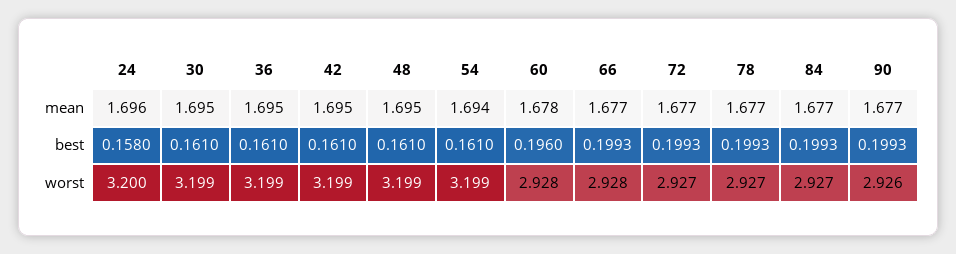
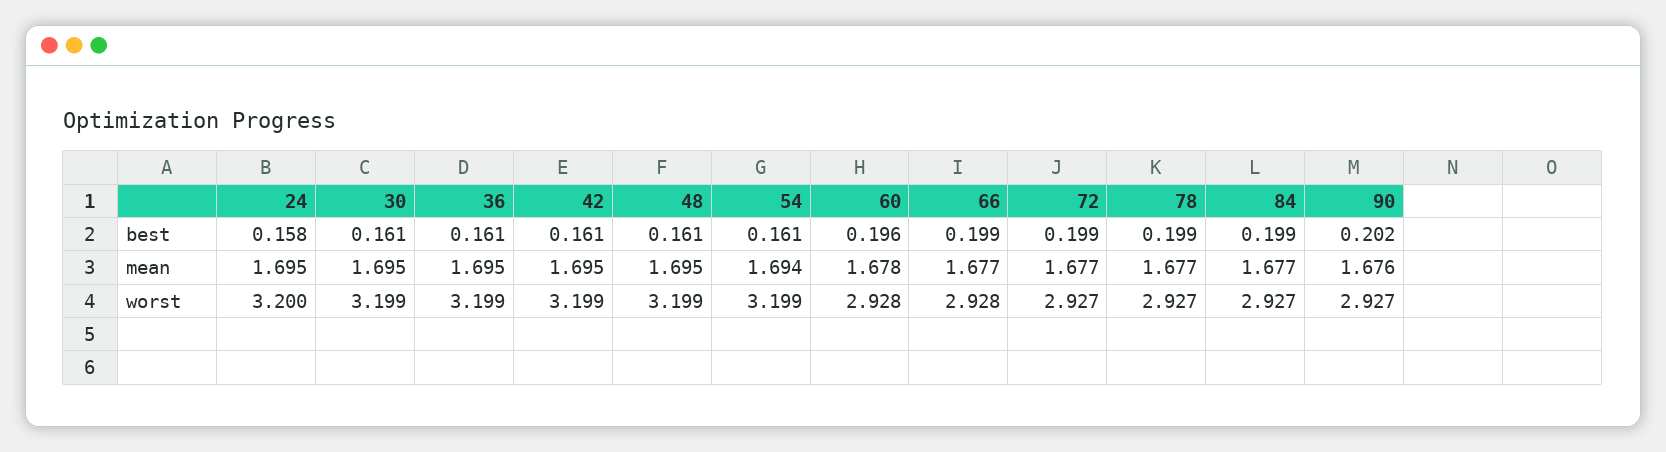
24, mean: 1.696 -> 1.695
90, mean: 1.677 -> 1.676
90, best: 0.1993 -> 0.202
90, worst: 2.926 -> 2.927

